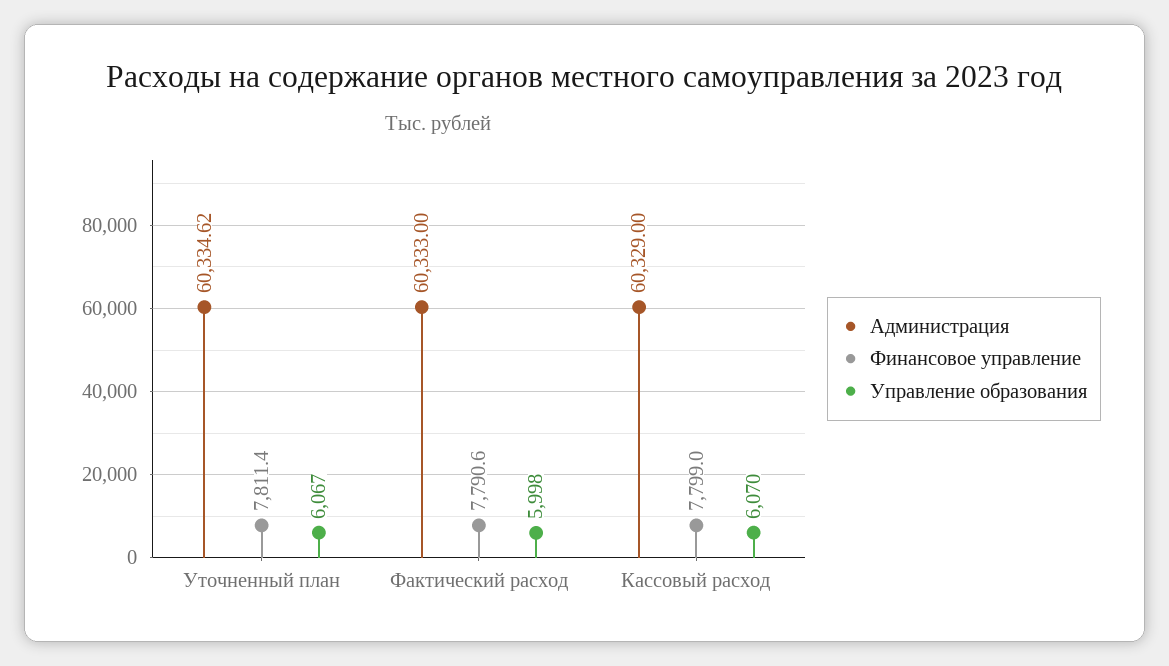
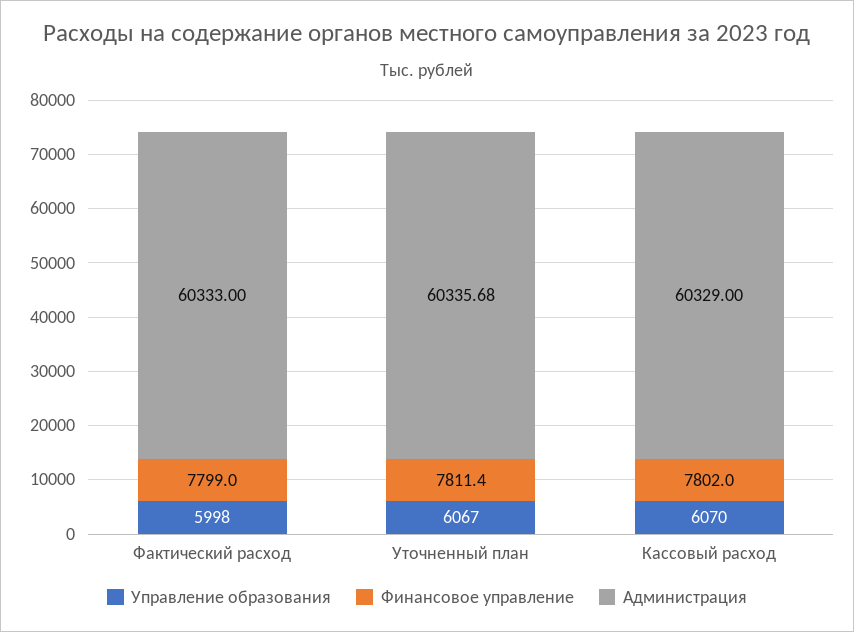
Администрация, Уточненный план: 60334.62 -> 60335.68
Финансовое управление, Фактический расход: 7790.6 -> 7799
Финансовое управление, Кассовый расход: 7799 -> 7802

